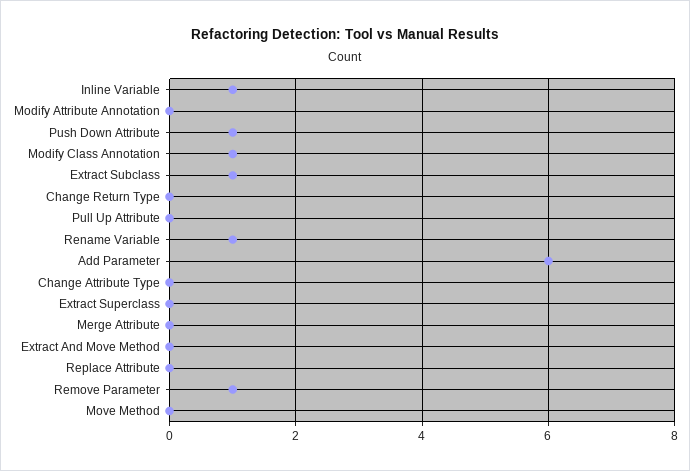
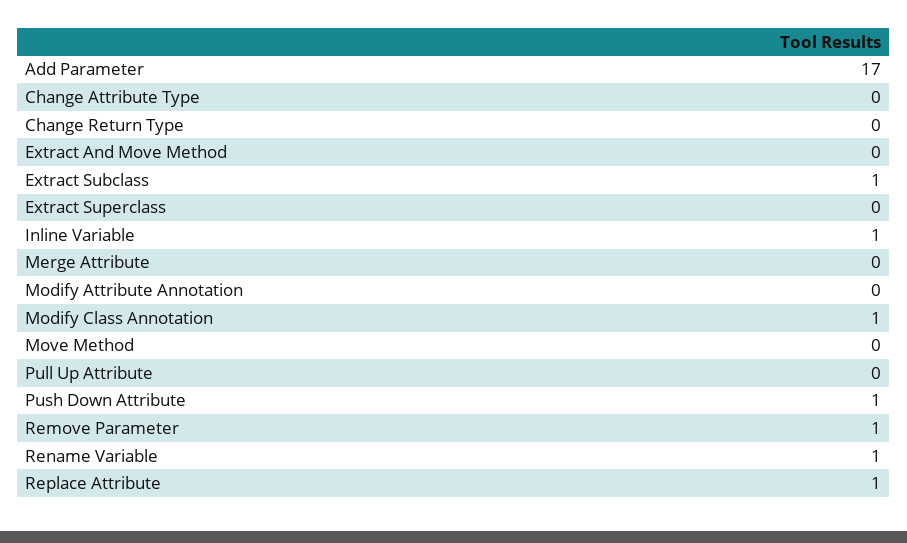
Add Parameter: 6 -> 17
Replace Attribute: 0 -> 1

